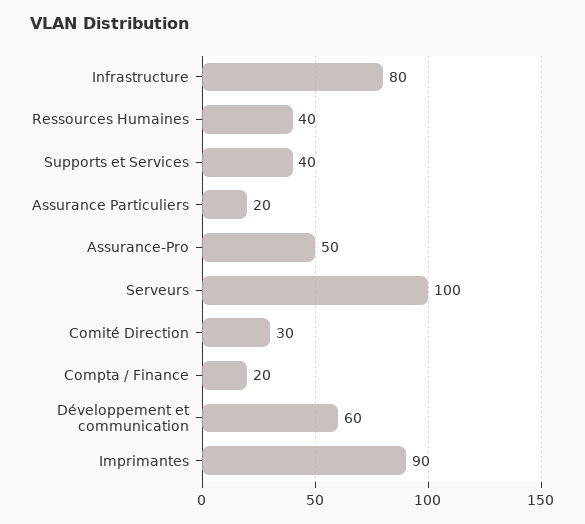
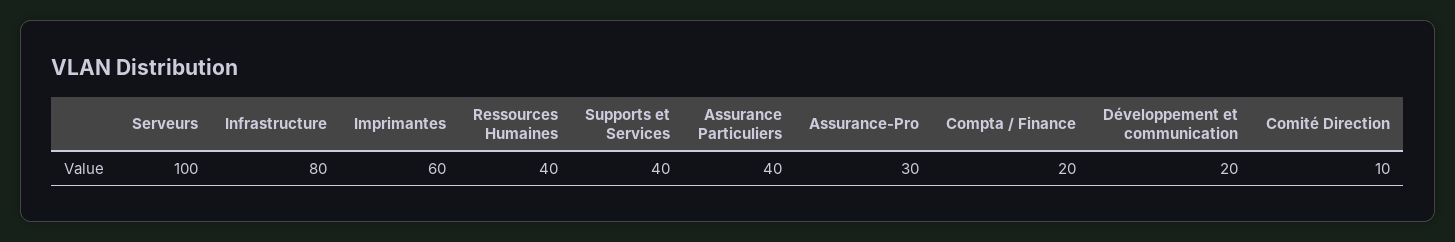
Assurance Particuliers: 20 -> 40
Assurance-Pro: 50 -> 30
Comité Direction: 30 -> 10
Développement et communication: 60 -> 20
Imprimantes: 90 -> 60

